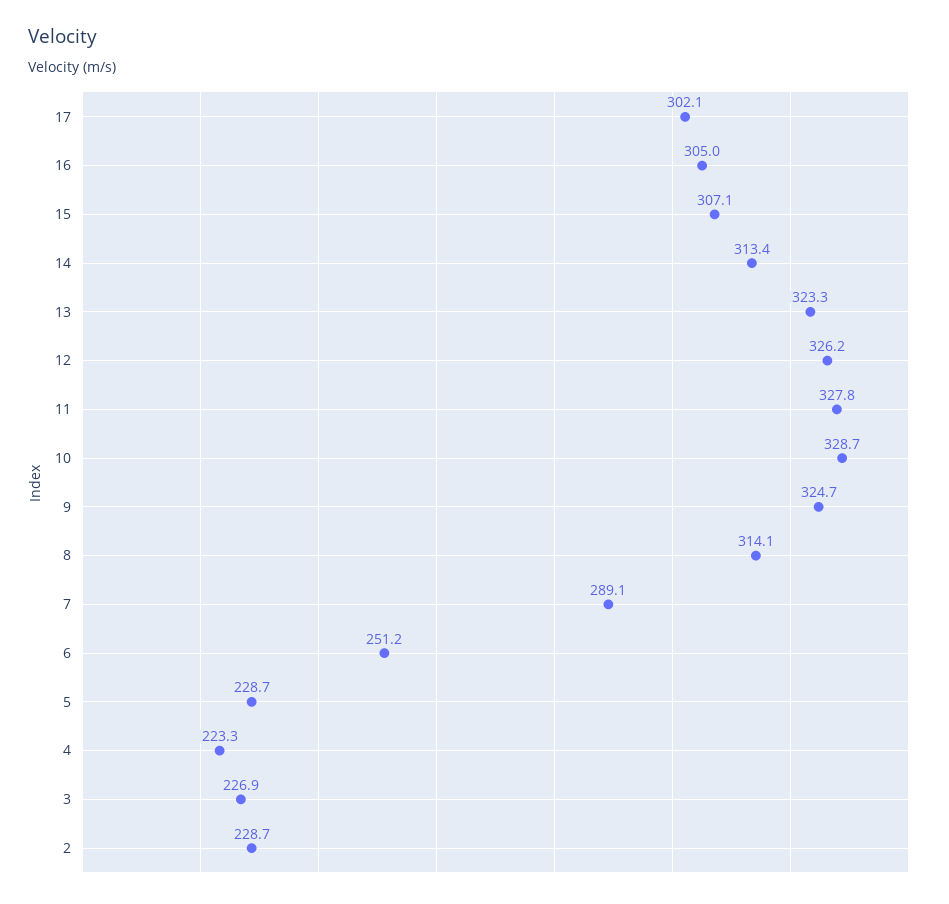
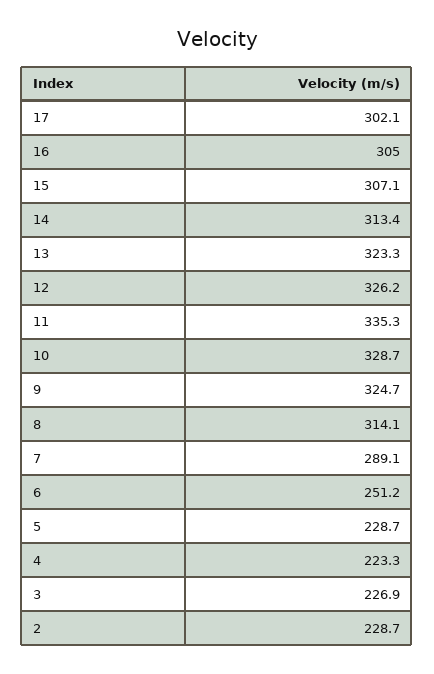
11: 327.8 -> 335.3

